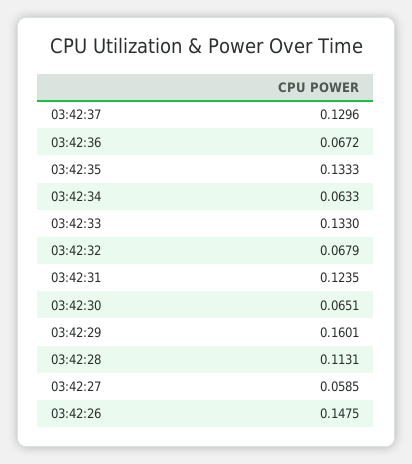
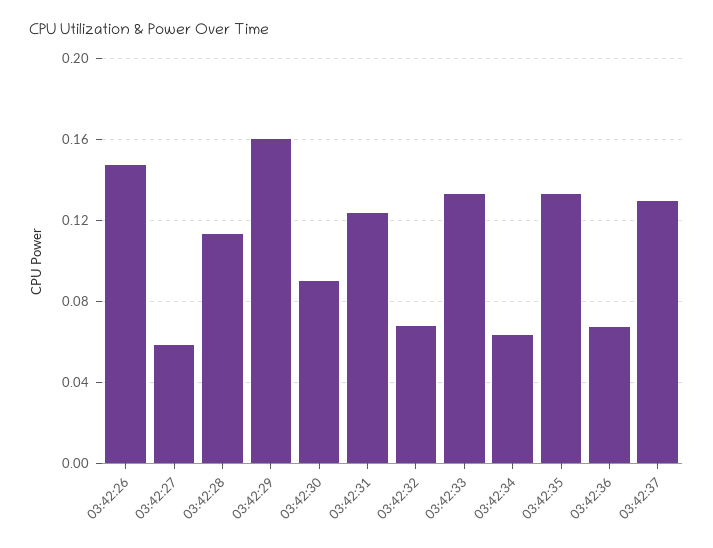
03:42:30: 0.0651 -> 0.09

